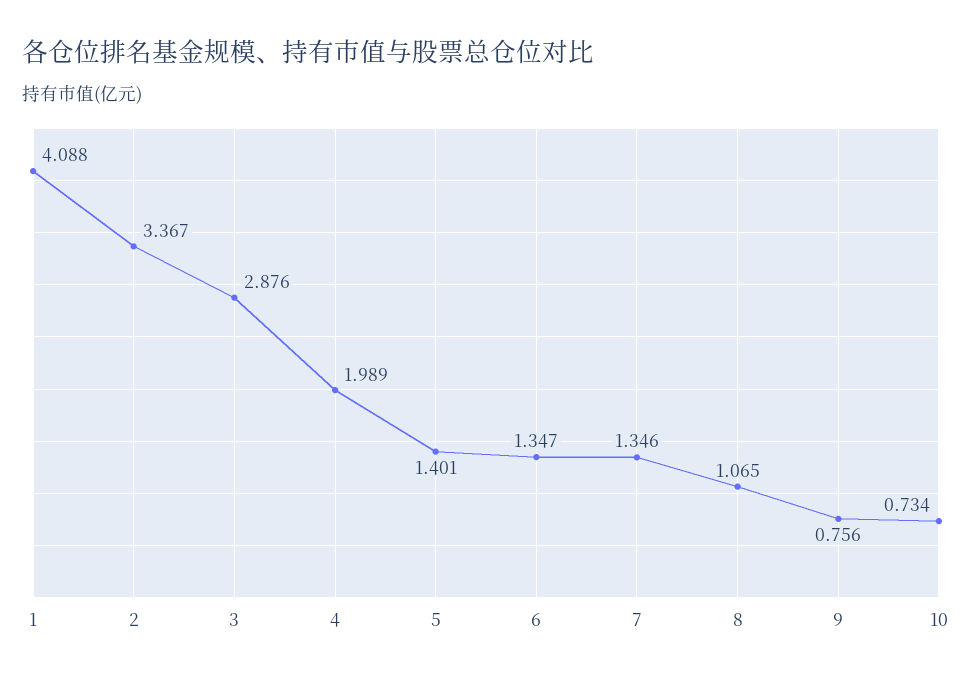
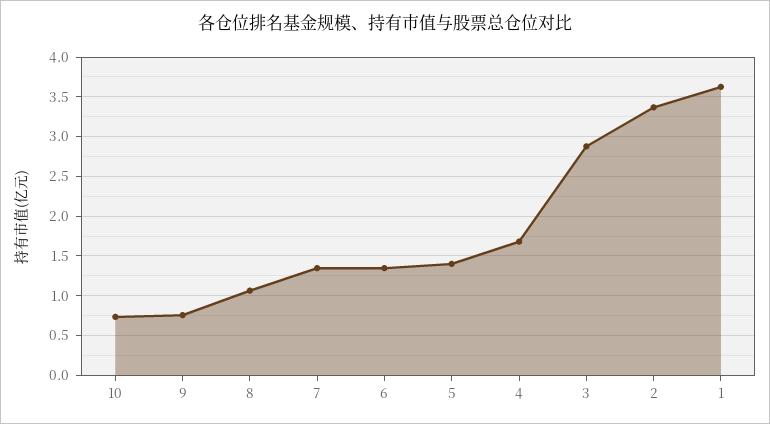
1: 4.088 -> 3.6
4: 1.989 -> 1.7

